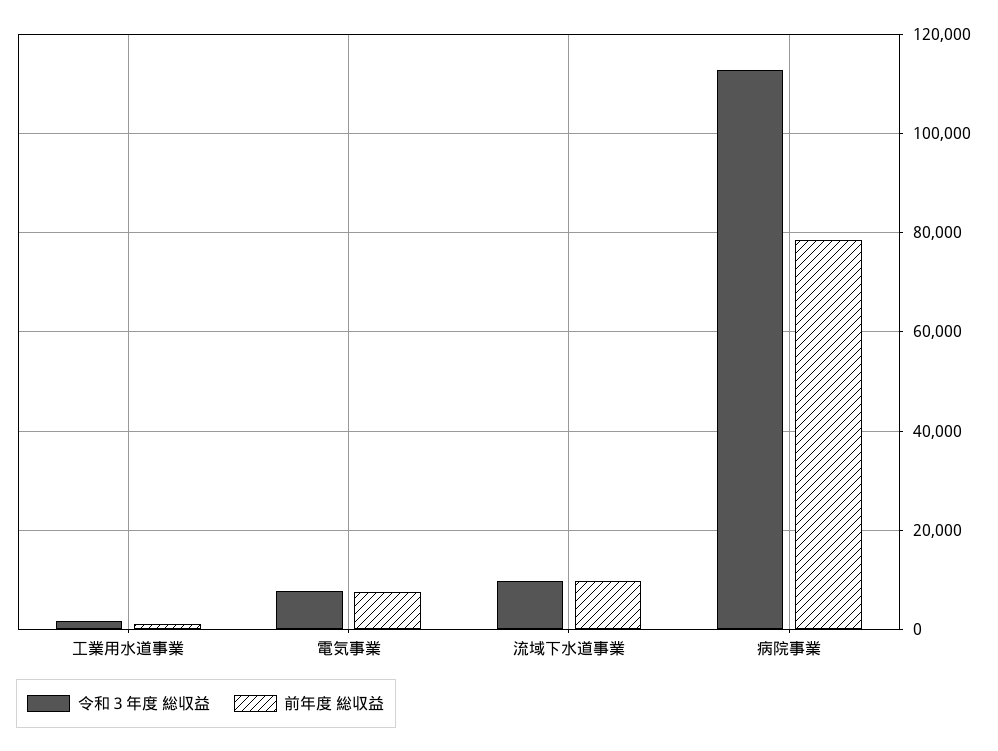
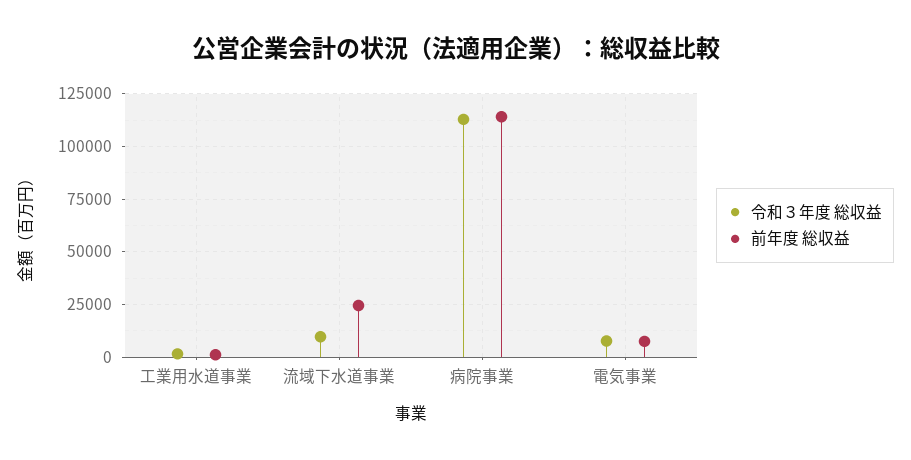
前年度 総収益, 流域下水道事業: 10000 -> 25000
前年度 総収益, 病院事業: 78000 -> 115000

